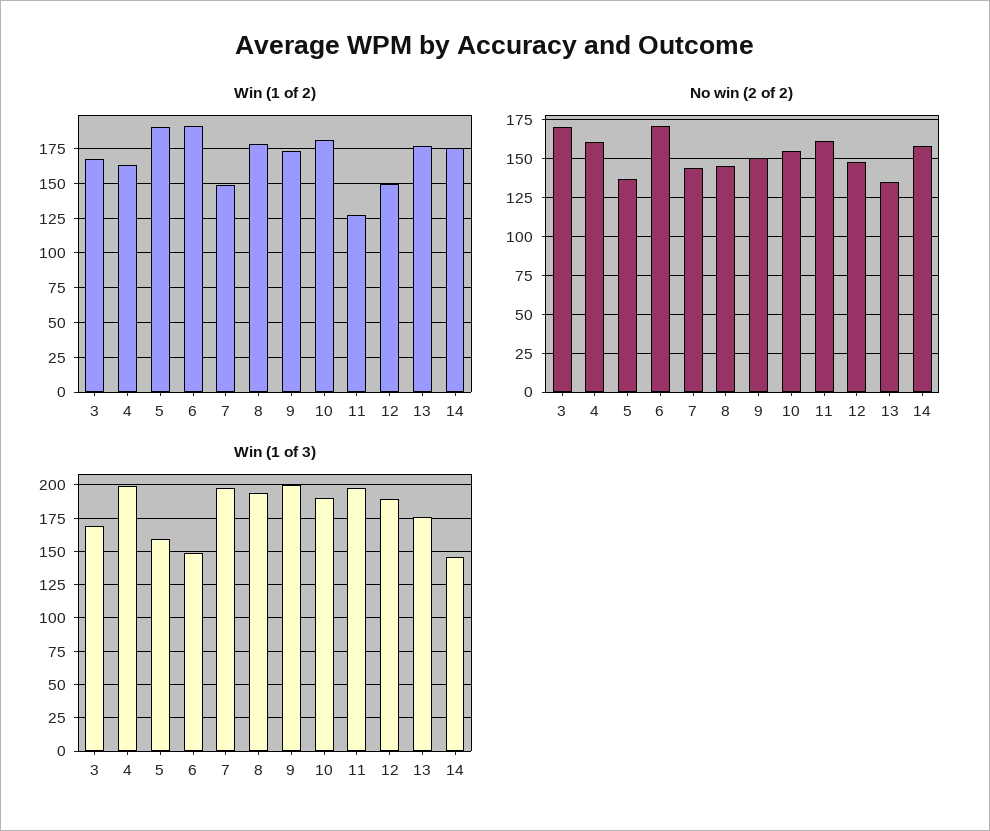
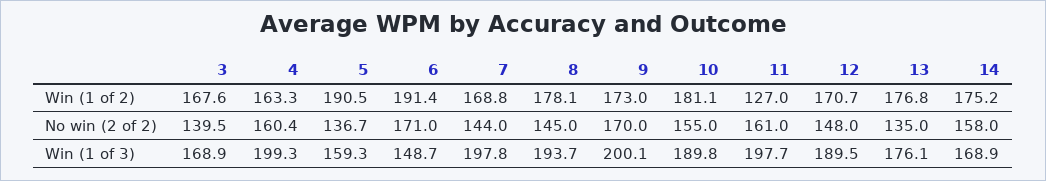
Win (1 of 2), 7: 150 -> 168.8
Win (1 of 2), 12: 150 -> 170.7
No win (2 of 2), 3: 170 -> 139.5
No win (2 of 2), 9: 150 -> 170
Win (1 of 3), 14: 145 -> 168.9

